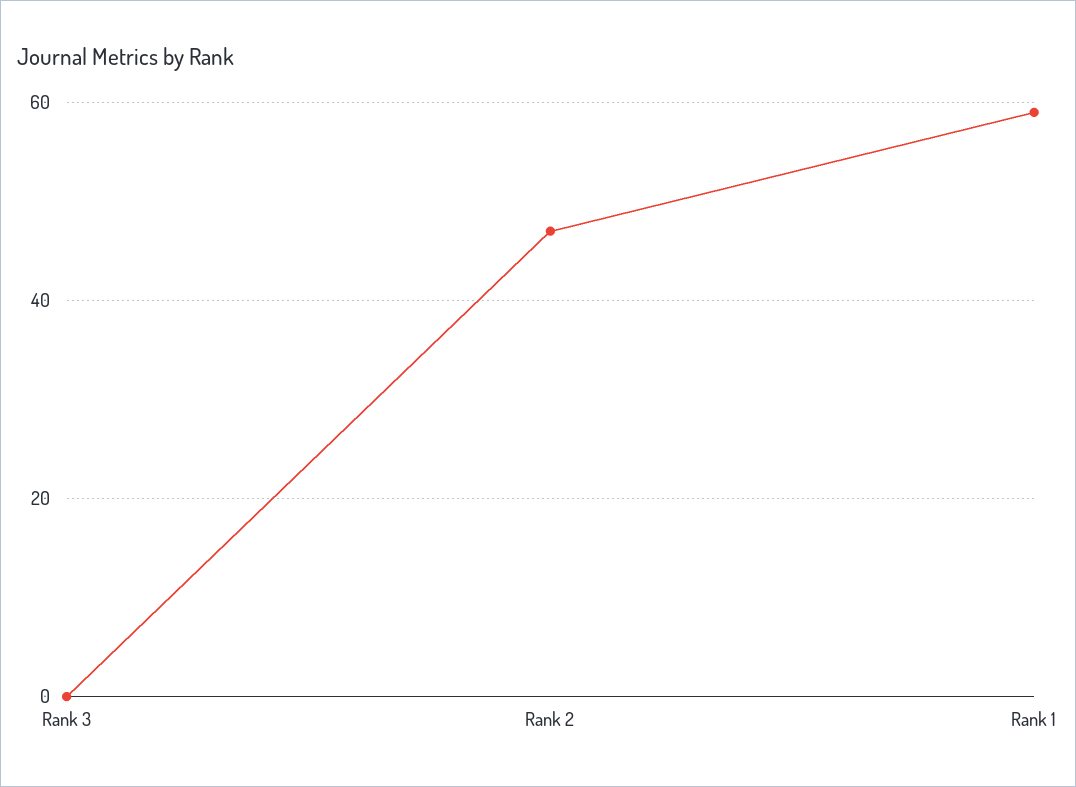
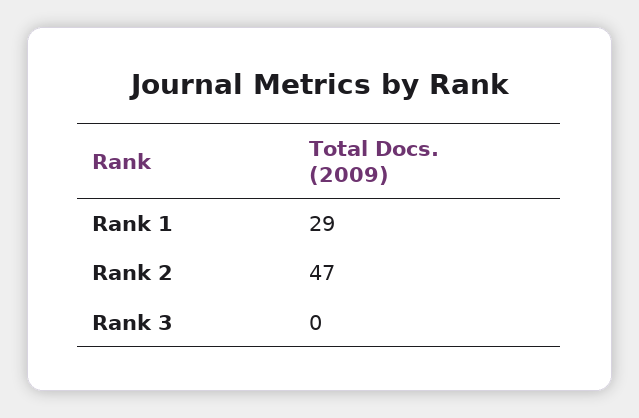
Rank 1: 60 -> 29

